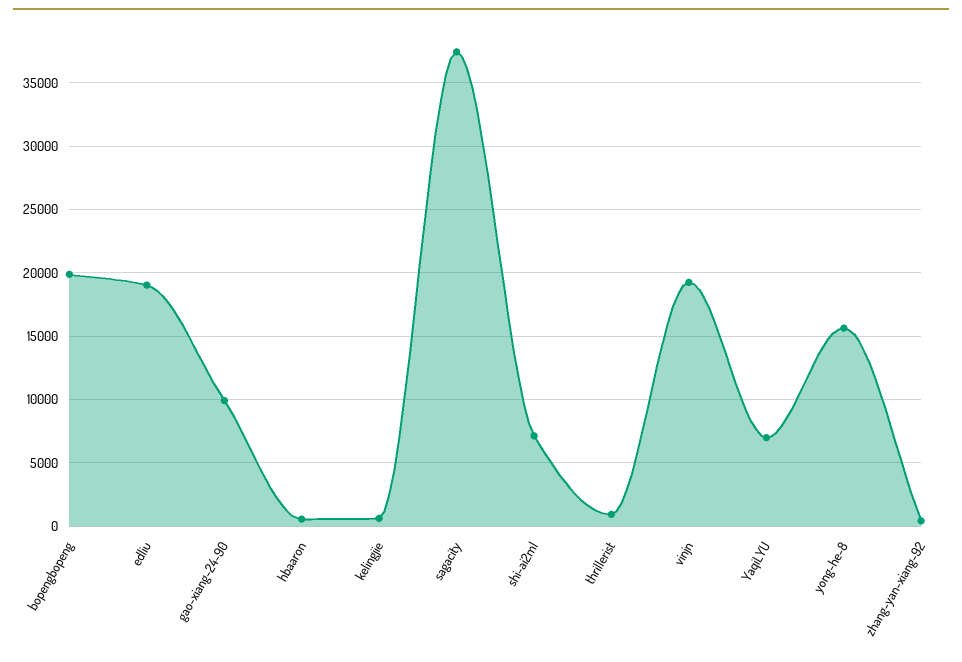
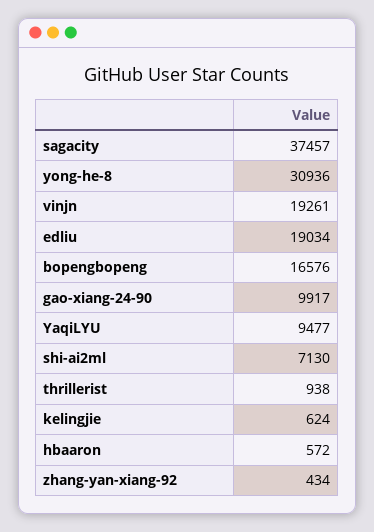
bopengbopeng: 20000 -> 16576
YaqiLYU: 7000 -> 9477
yong-he-8: 15500 -> 30936

